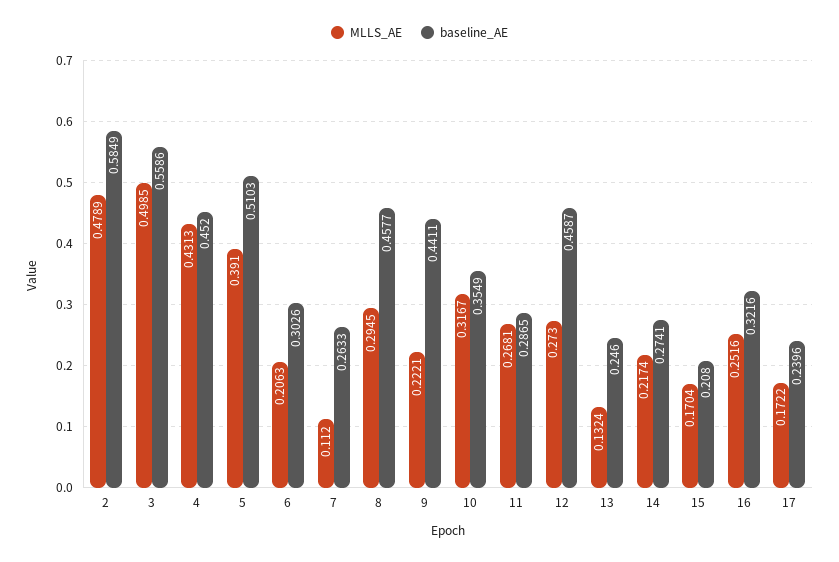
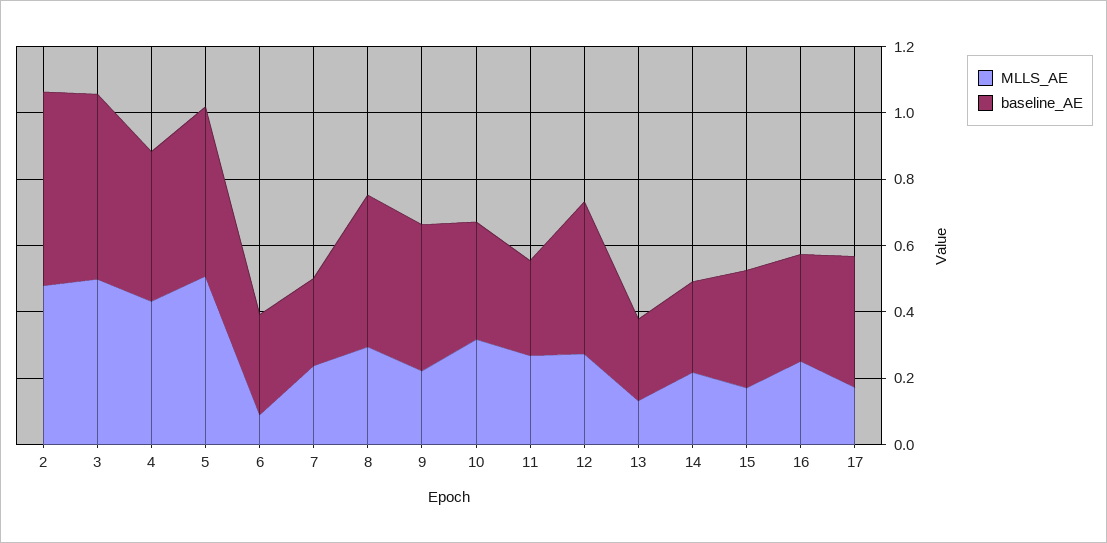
MLLS_AE, 5: 0.391 -> 0.5
MLLS_AE, 6: 0.2063 -> 0.1
MLLS_AE, 7: 0.112 -> 0.25
baseline_AE, 15: 0.208 -> 0.35
baseline_AE, 17: 0.2396 -> 0.4

